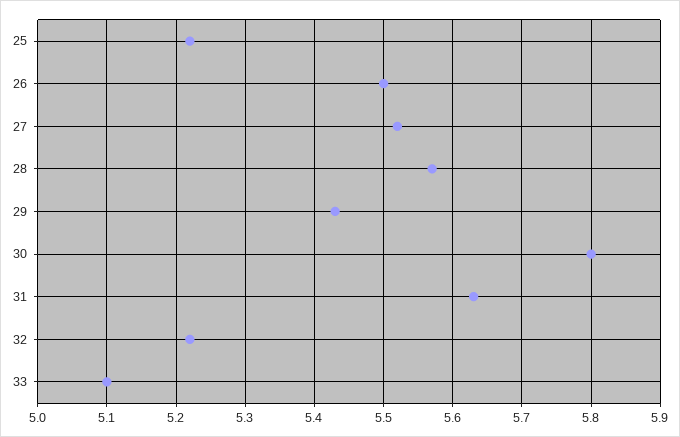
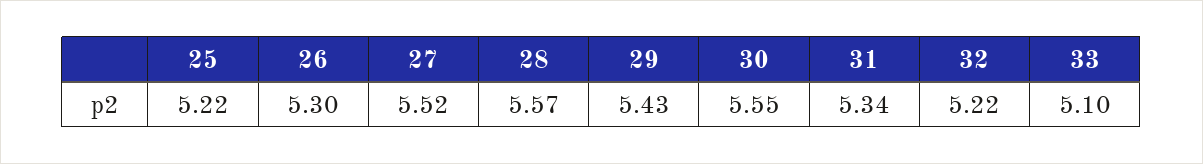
26: 5.5 -> 5.3
30: 5.8 -> 5.55
31: 5.63 -> 5.34

